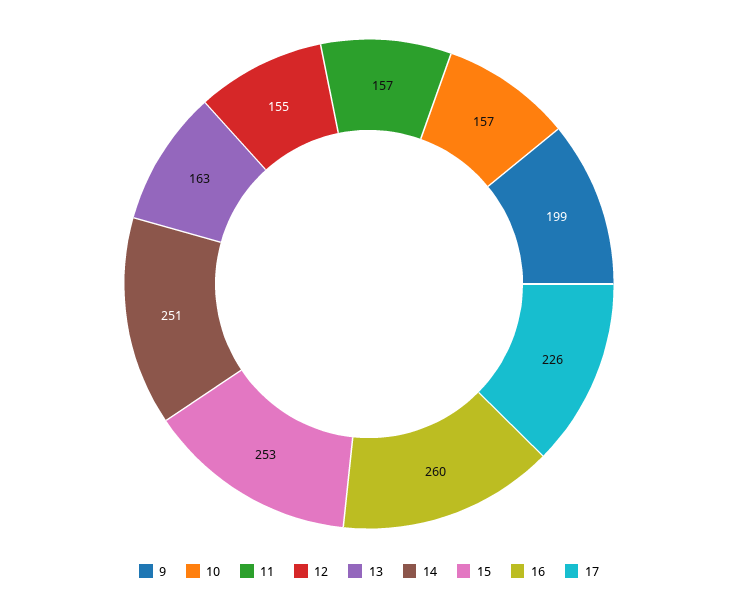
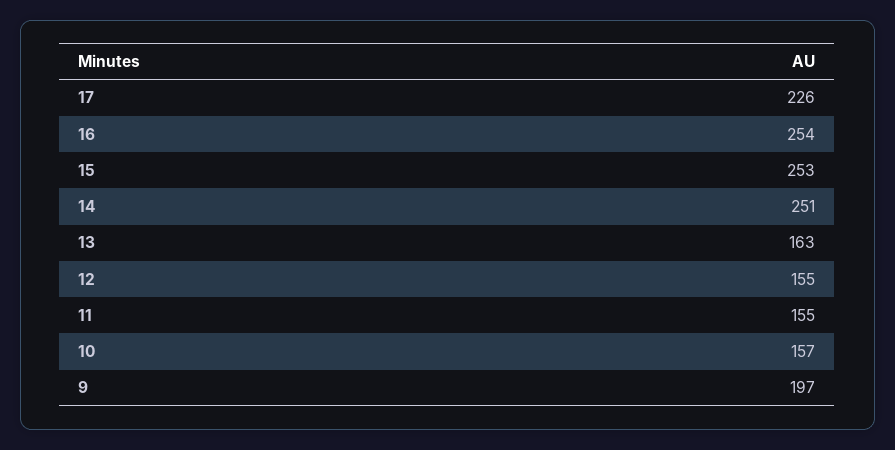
9: 199 -> 197
11: 157 -> 155
16: 260 -> 254

